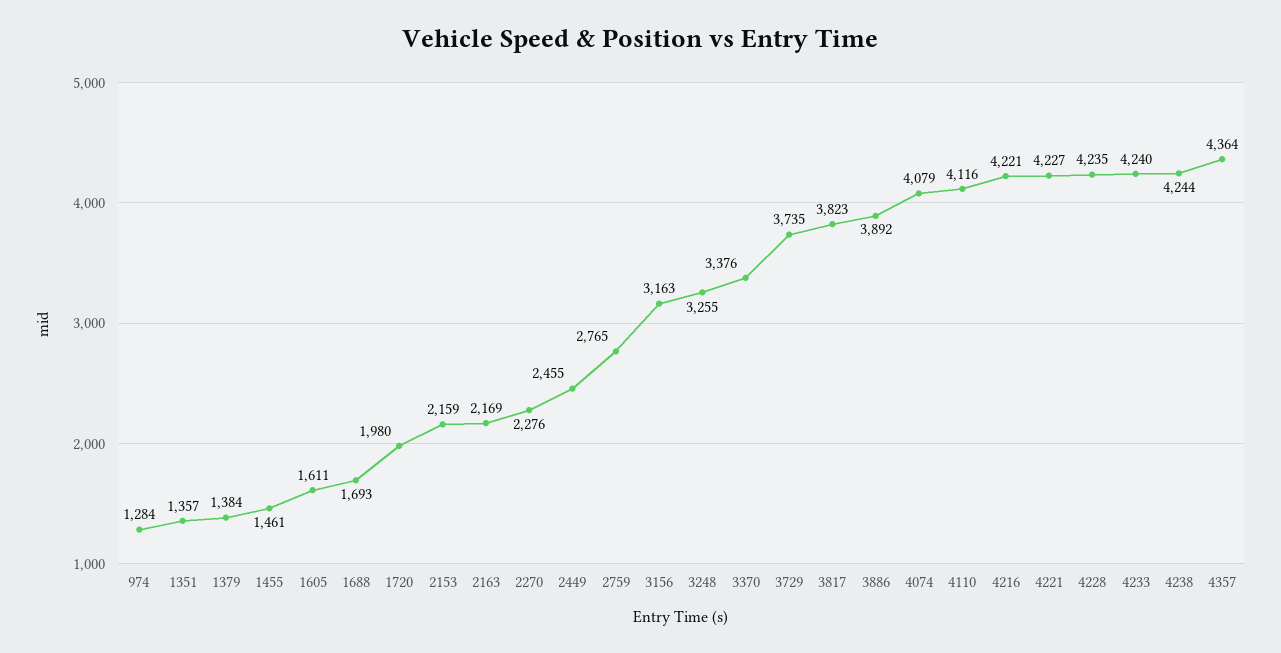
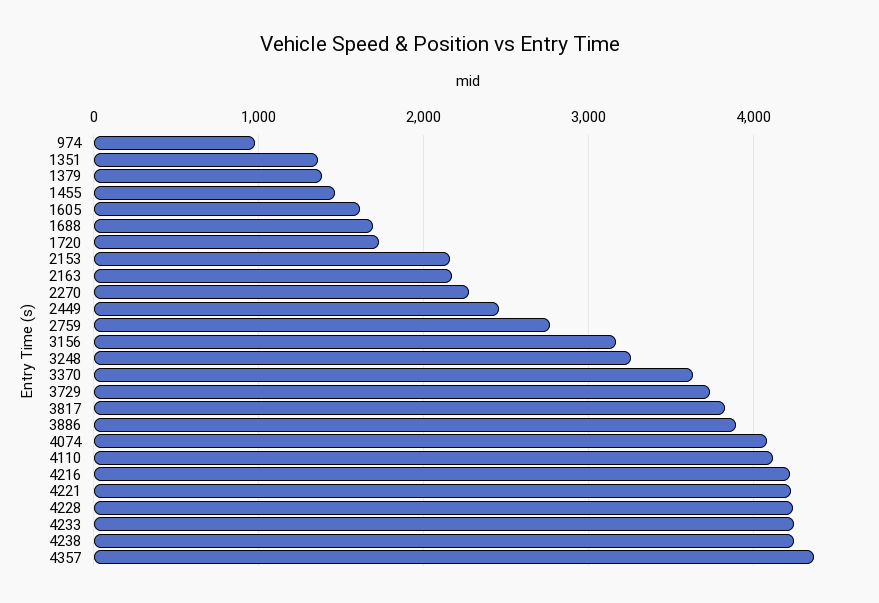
974: 1284 -> 1000
1720: 1980 -> 1700
3370: 3376 -> 3600

